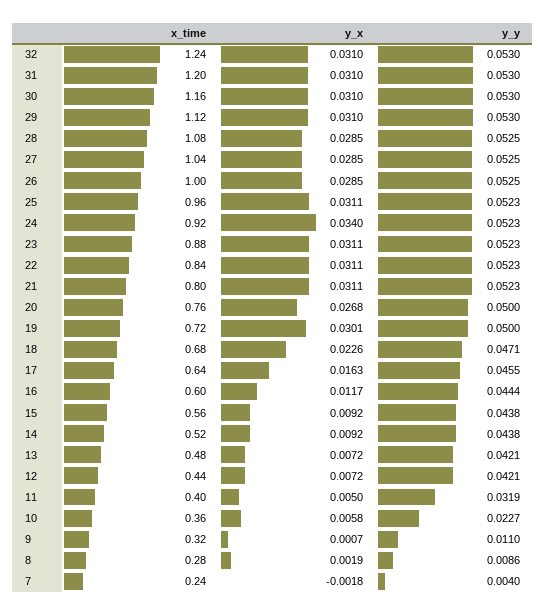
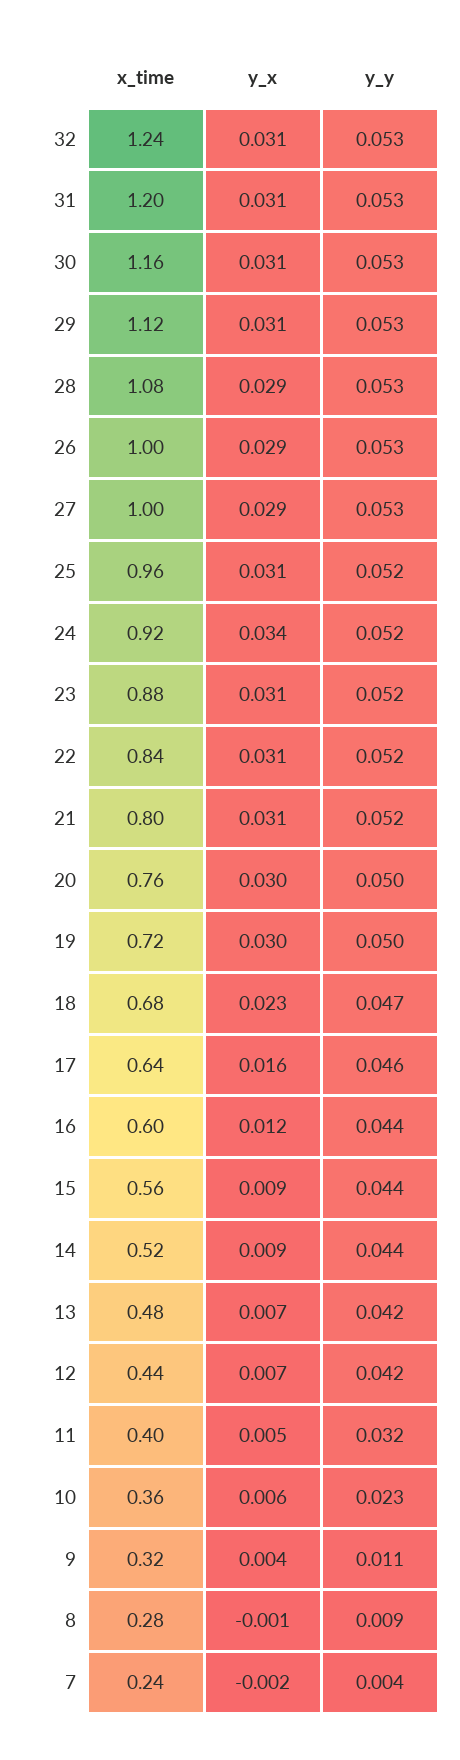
x_time, 27: 1.04 -> 1
y_x, 20: 0.0268 -> 0.03
y_x, 9: 0.0007 -> 0.004
y_x, 8: 0.0019 -> -0.001

